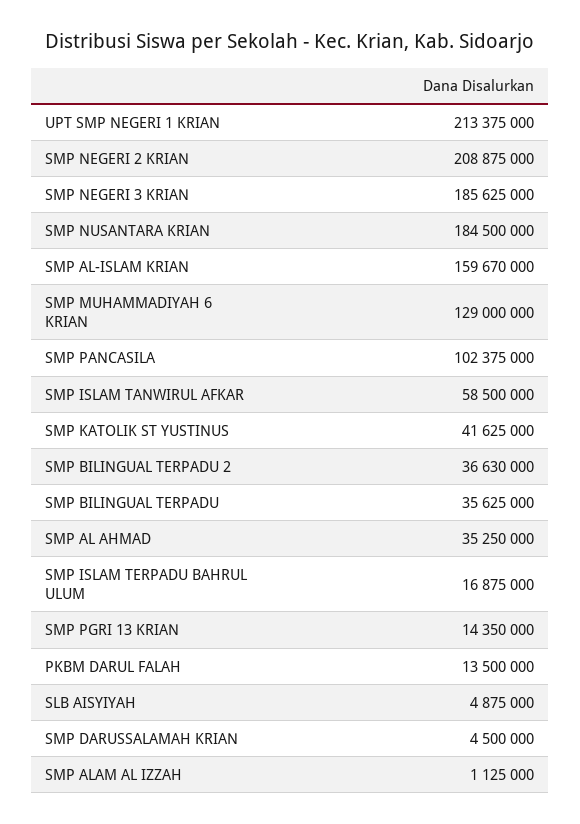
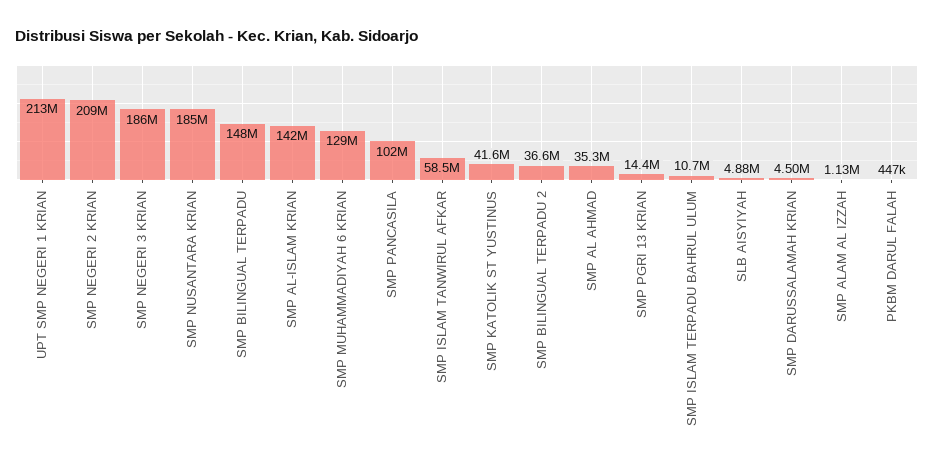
SMP AL-ISLAM KRIAN: 159670000 -> 142000000
SMP BILINGUAL TERPADU: 35625000 -> 148000000
SMP ISLAM TERPADU BAHRUL ULUM: 16875000 -> 10700000
PKBM DARUL FALAH: 13500000 -> 447000

